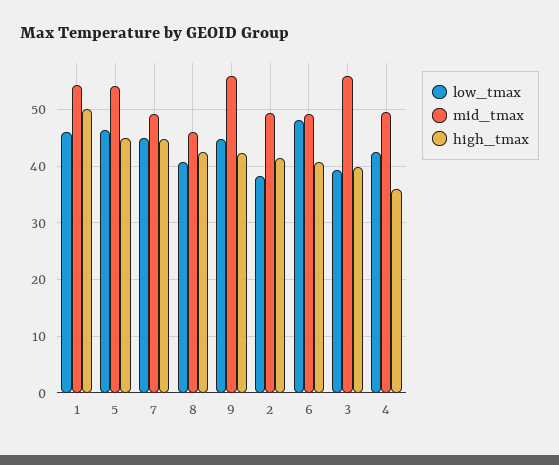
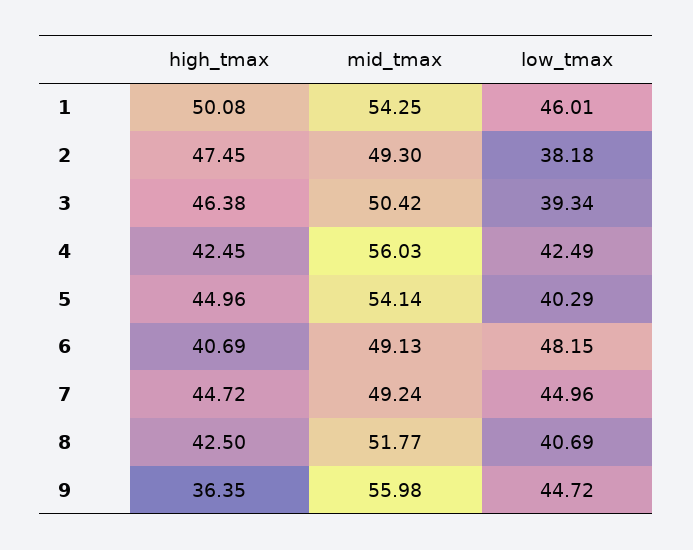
low_tmax, 5: 46 -> 40.29
mid_tmax, 8: 46 -> 51.77
high_tmax, 9: 42 -> 36.35
high_tmax, 2: 42 -> 47.45
mid_tmax, 3: 56 -> 50.42
high_tmax, 3: 40 -> 46.38
mid_tmax, 4: 50 -> 56.03
high_tmax, 4: 36 -> 42.45

